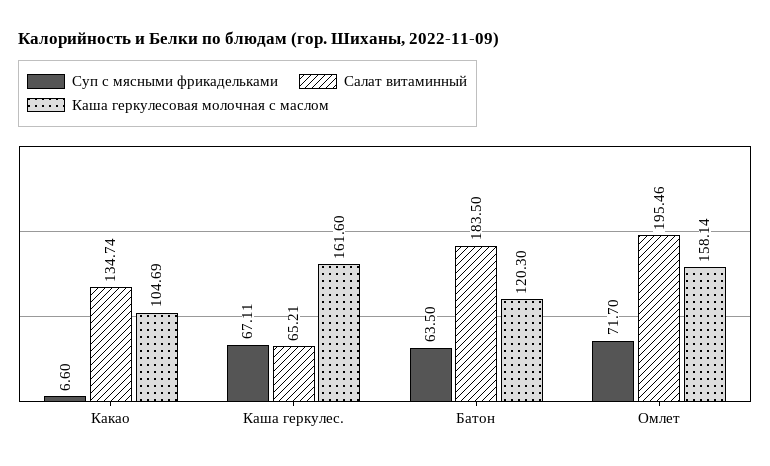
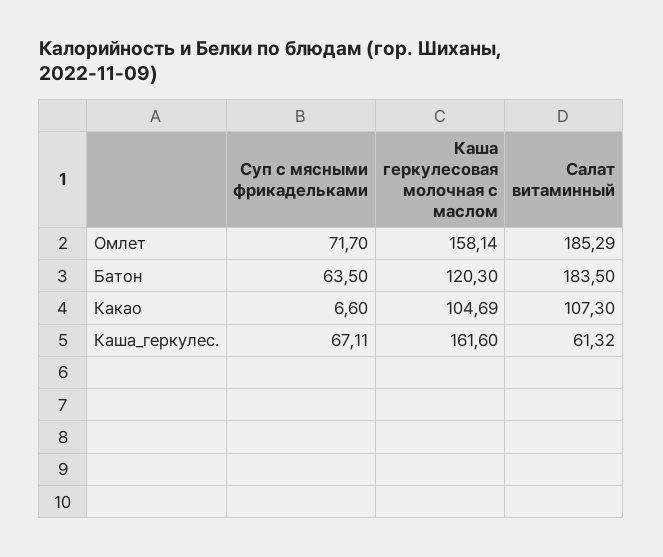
Салат витаминный, Какао: 134.74 -> 107.3
Салат витаминный, Каша геркулес.: 65.21 -> 61.32
Салат витаминный, Омлет: 195.46 -> 185.29

